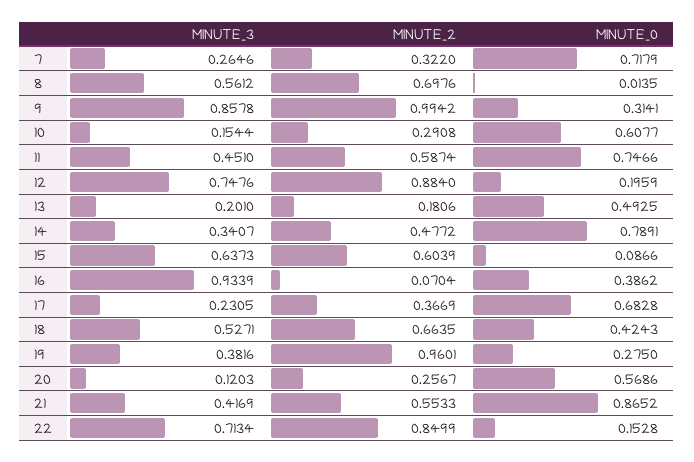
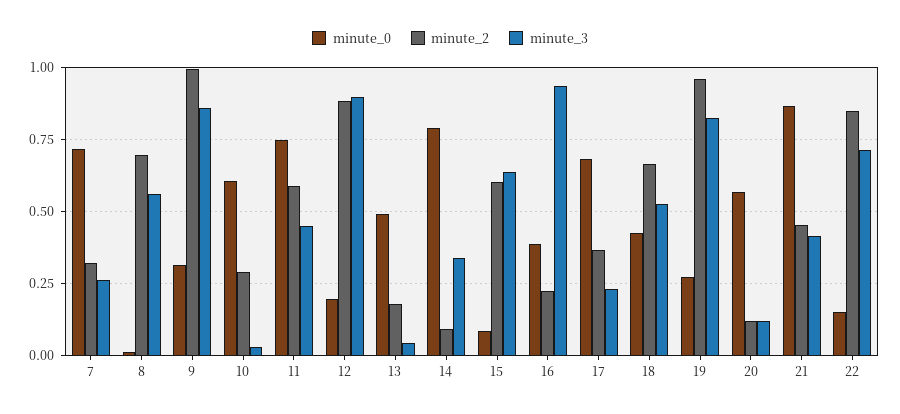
MINUTE_3, 10: 0.1544 -> 0.025
MINUTE_3, 12: 0.7476 -> 0.9
MINUTE_3, 13: 0.201 -> 0.05
MINUTE_2, 14: 0.4772 -> 0.1
MINUTE_2, 16: 0.0704 -> 0.225
MINUTE_3, 19: 0.3816 -> 0.825
MINUTE_2, 20: 0.2567 -> 0.125
MINUTE_2, 21: 0.5533 -> 0.45

